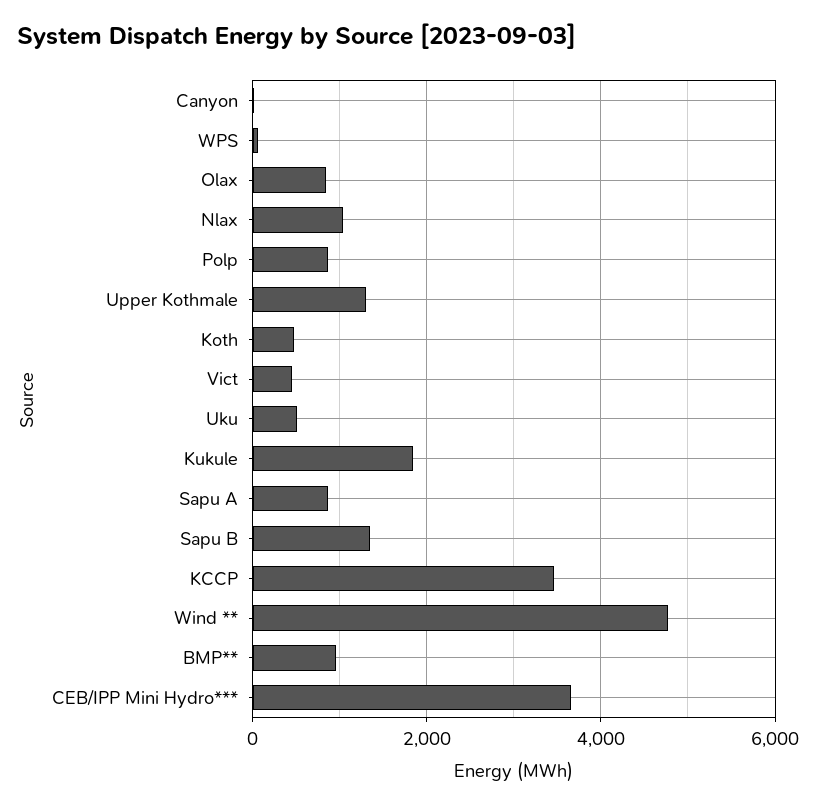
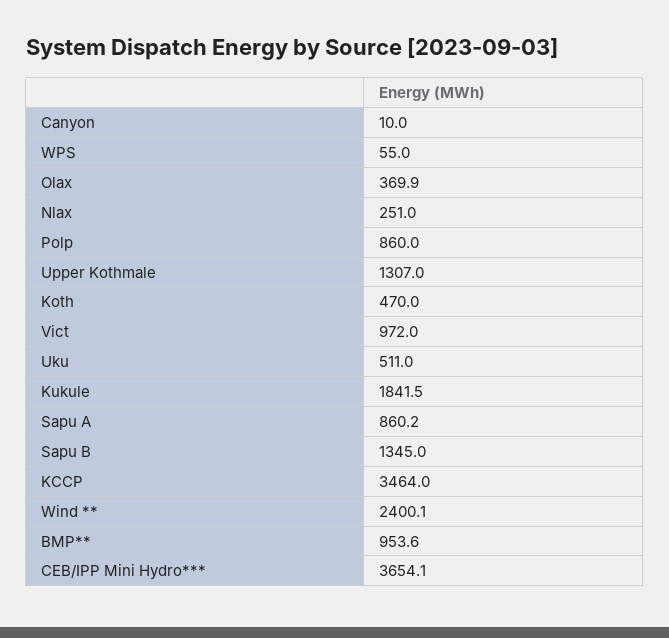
Olax: 800 -> 369.9
Nlax: 1000 -> 251
Vict: 400 -> 972
Wind **: 4800 -> 2400.1

